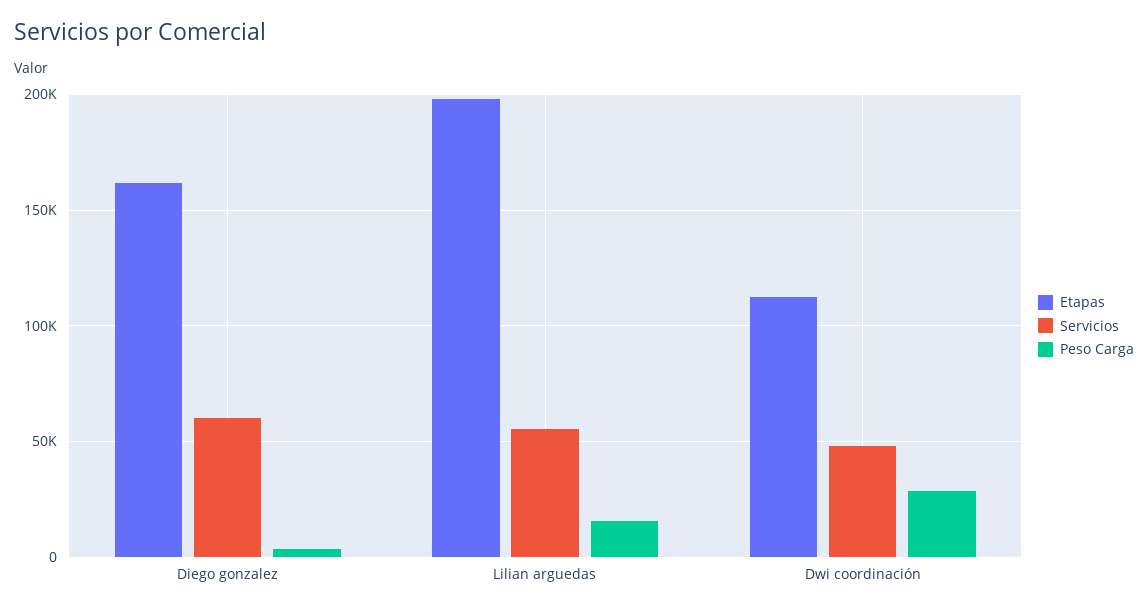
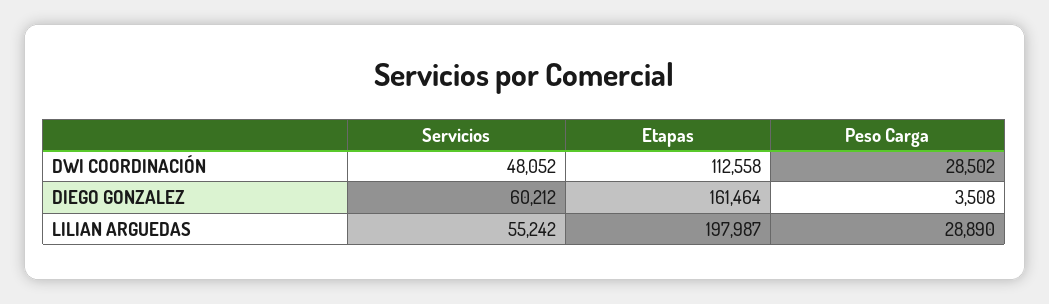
Peso Carga, Lilian arguedas: 15000 -> 28890

